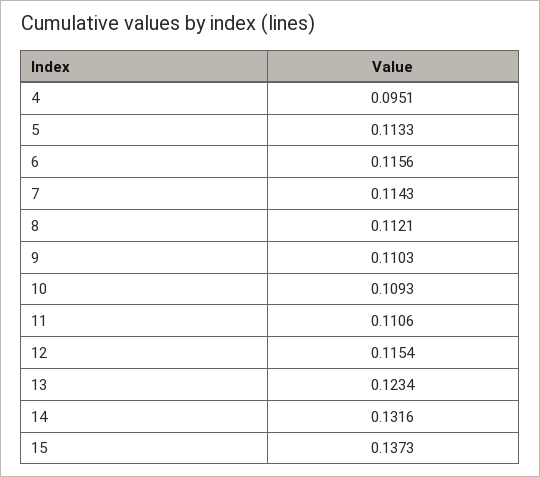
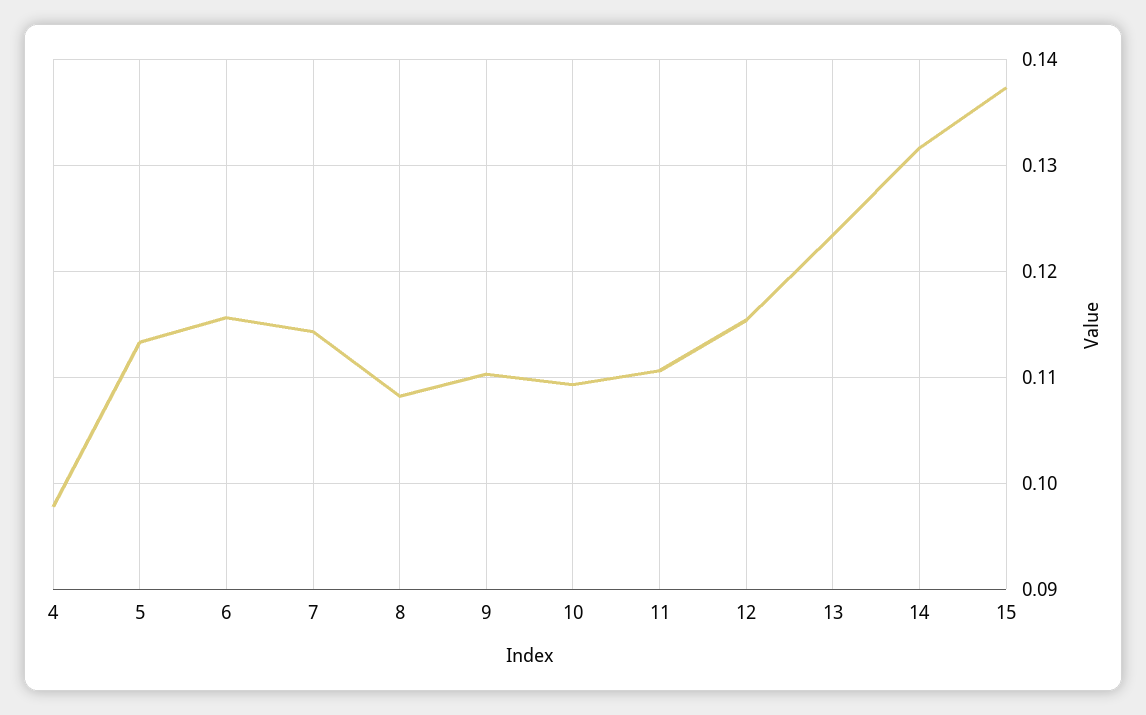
4: 0.0951 -> 0.098
8: 0.1121 -> 0.108

